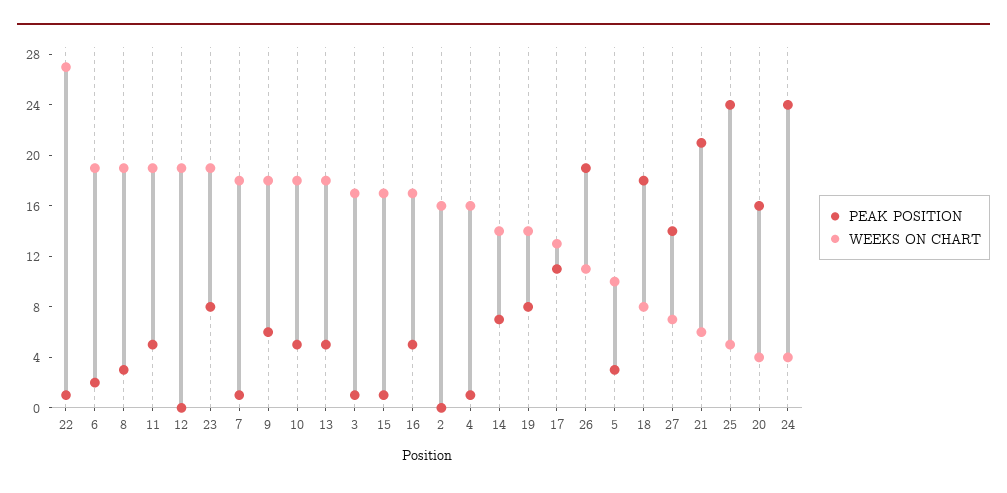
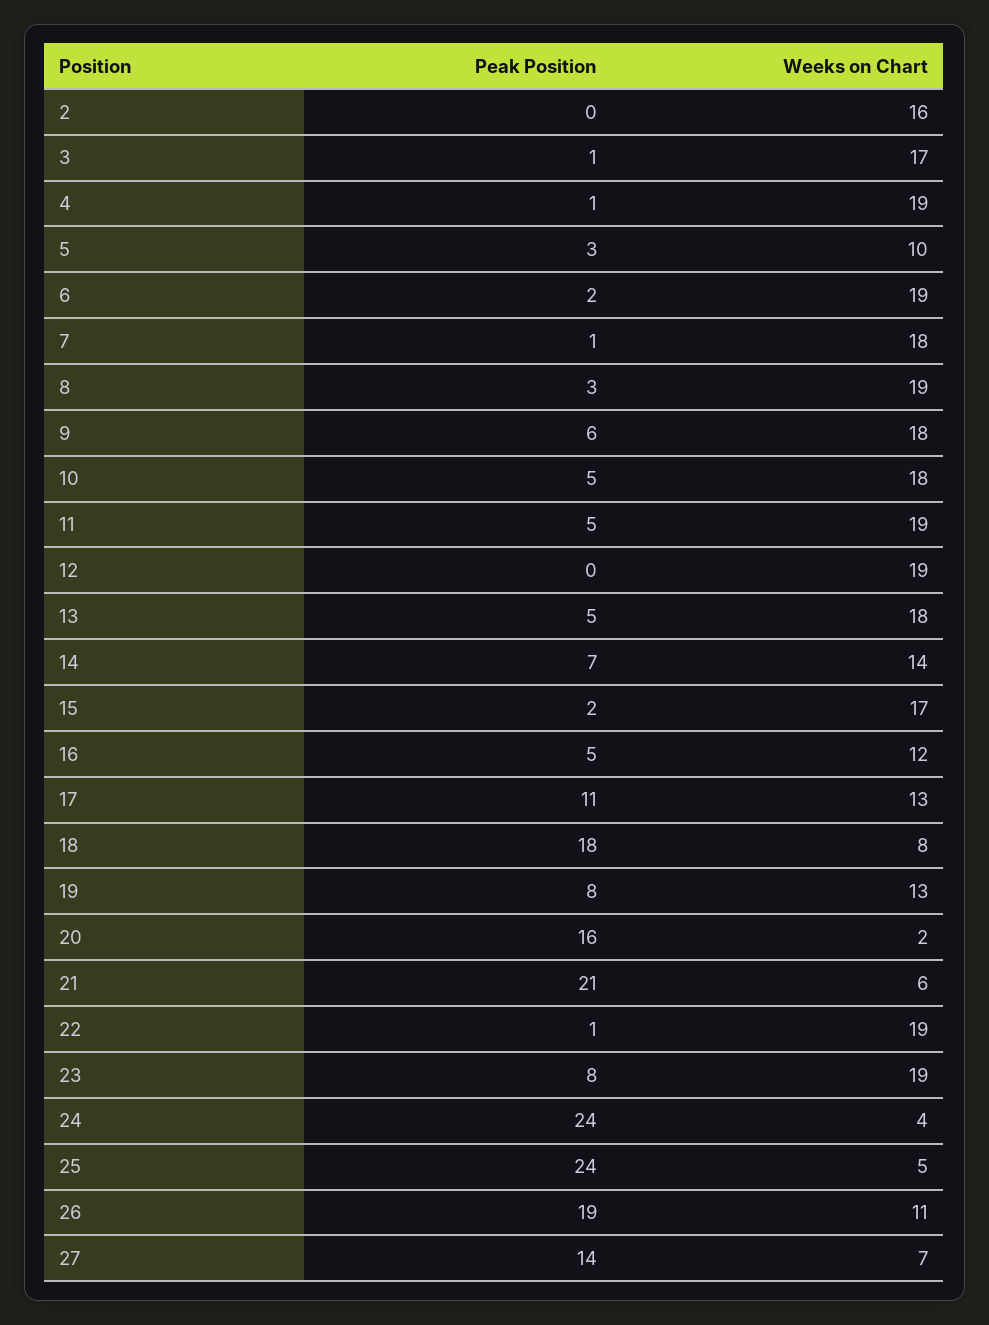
WEEKS ON CHART, 22: 27 -> 19
PEAK POSITION, 15: 1 -> 2
WEEKS ON CHART, 16: 17 -> 12
WEEKS ON CHART, 4: 16 -> 19
WEEKS ON CHART, 19: 14 -> 13
WEEKS ON CHART, 20: 4 -> 2

